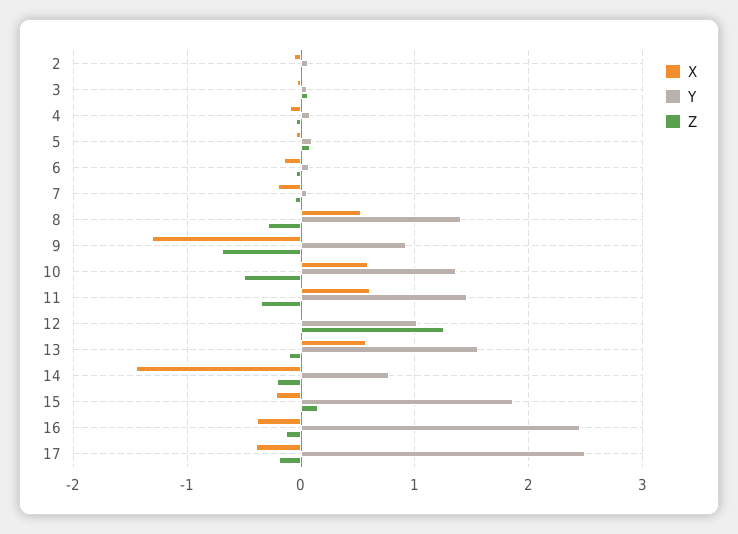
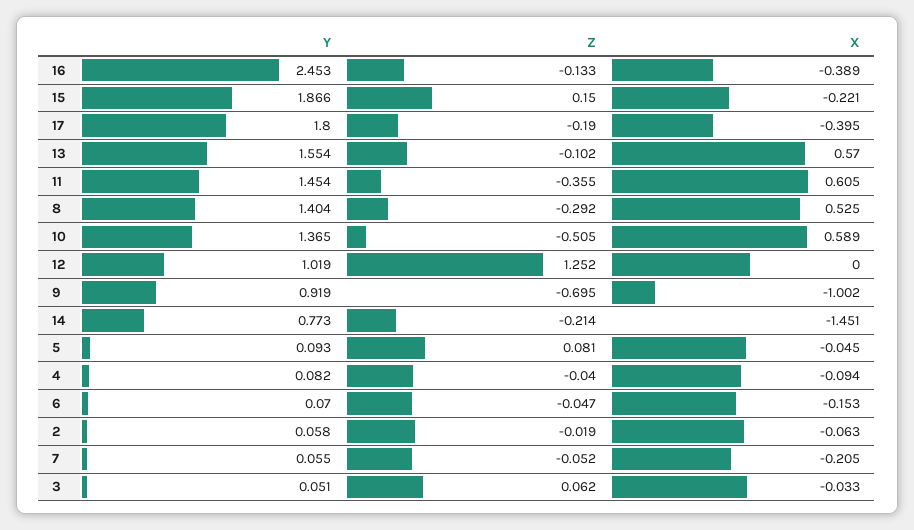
X, 9: -1.3 -> -1.002
Y, 17: 2.5 -> 1.8

